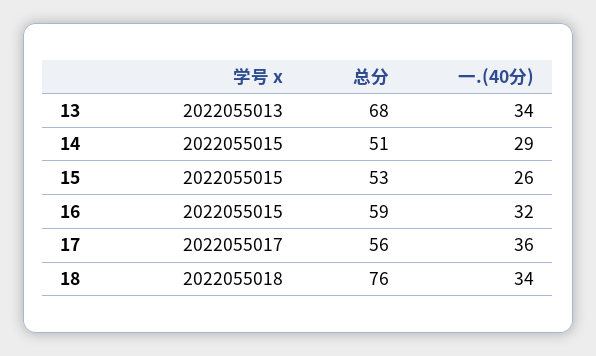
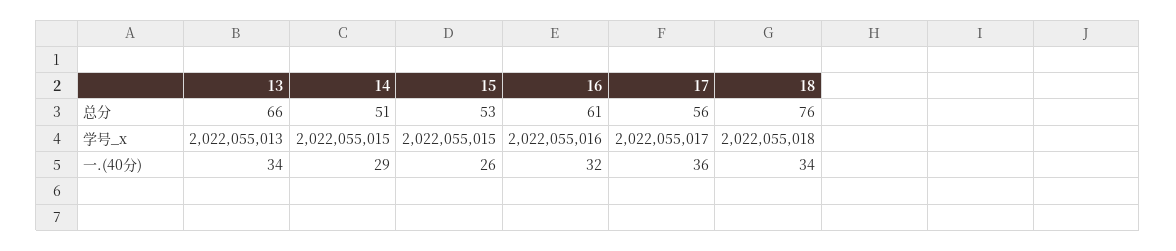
总分, 13: 68 -> 66
学号 x, 16: 2022055015 -> 2022055016
总分, 16: 59 -> 61

